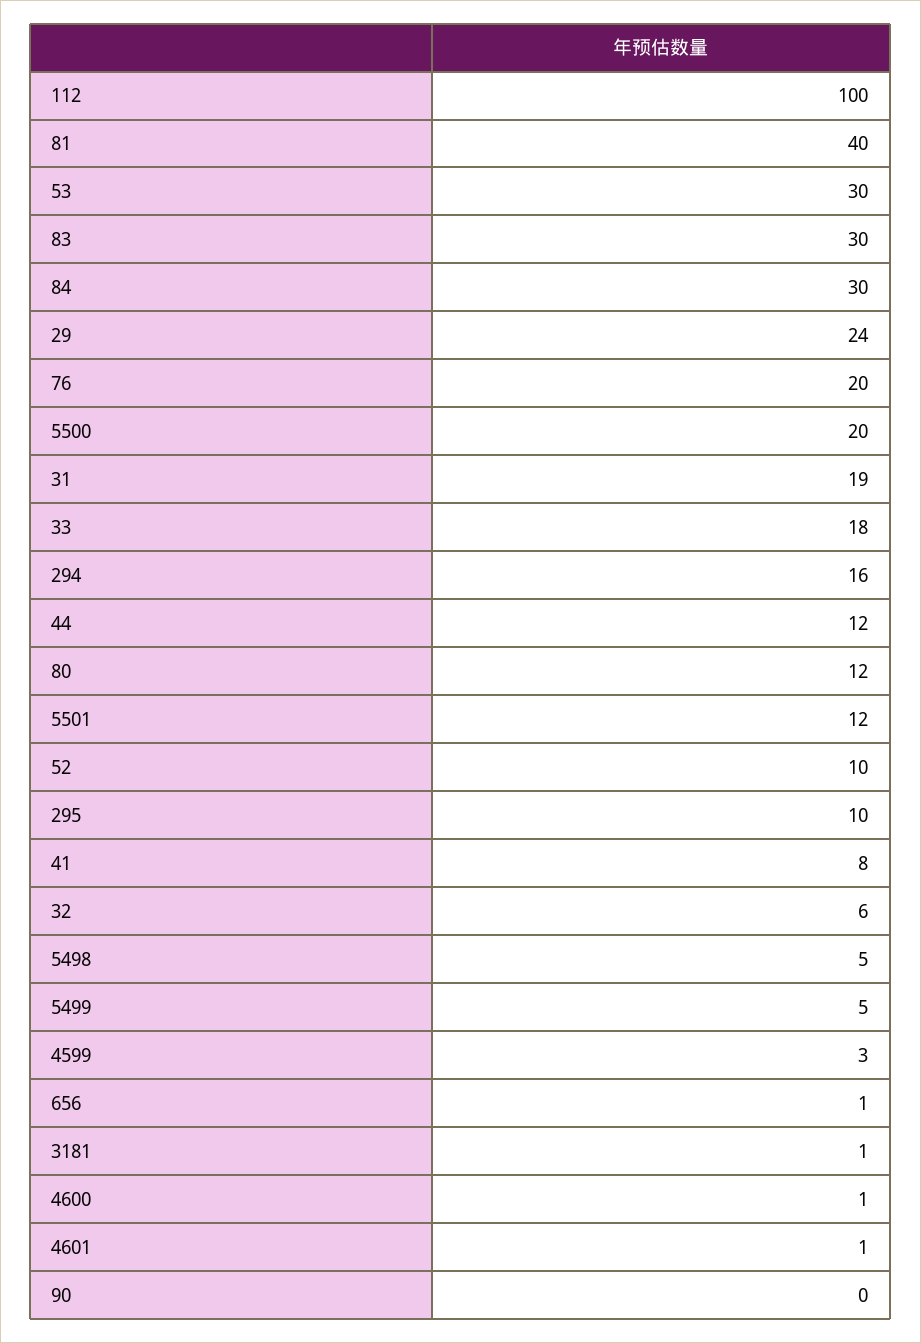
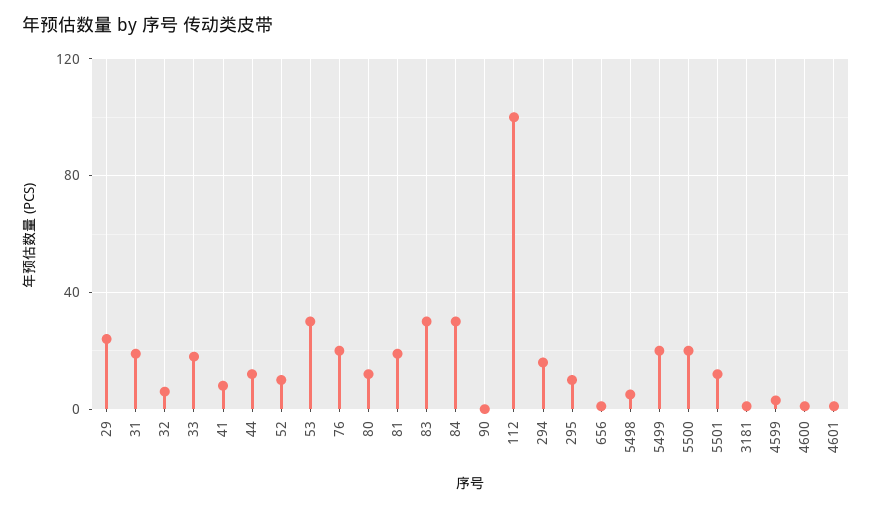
81: 40 -> 20
5499: 5 -> 20

